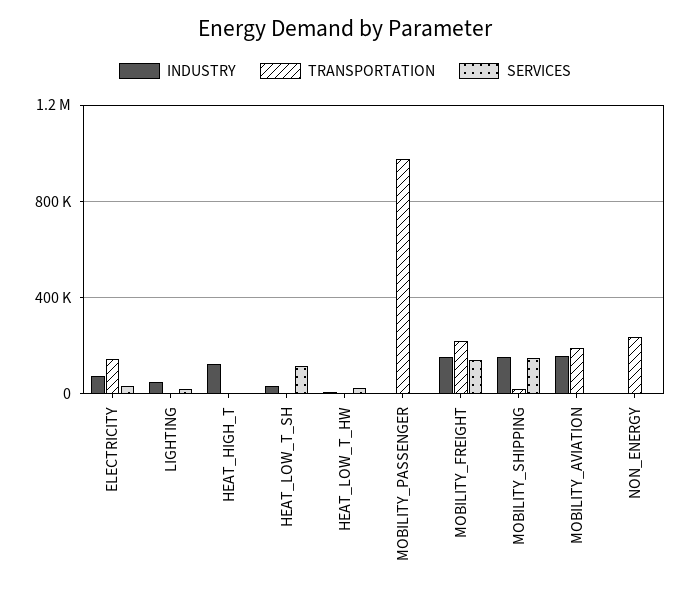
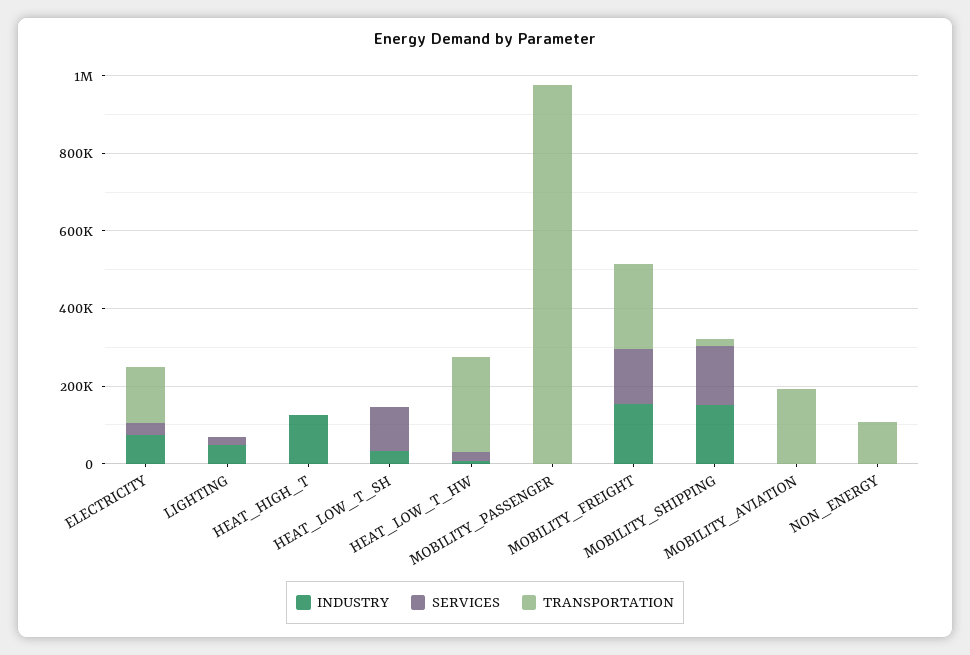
TRANSPORTATION, HEAT_LOW_T_HW: 0 -> 250000
INDUSTRY, MOBILITY_AVIATION: 150000 -> 0
TRANSPORTATION, NON_ENERGY: 250000 -> 100000

